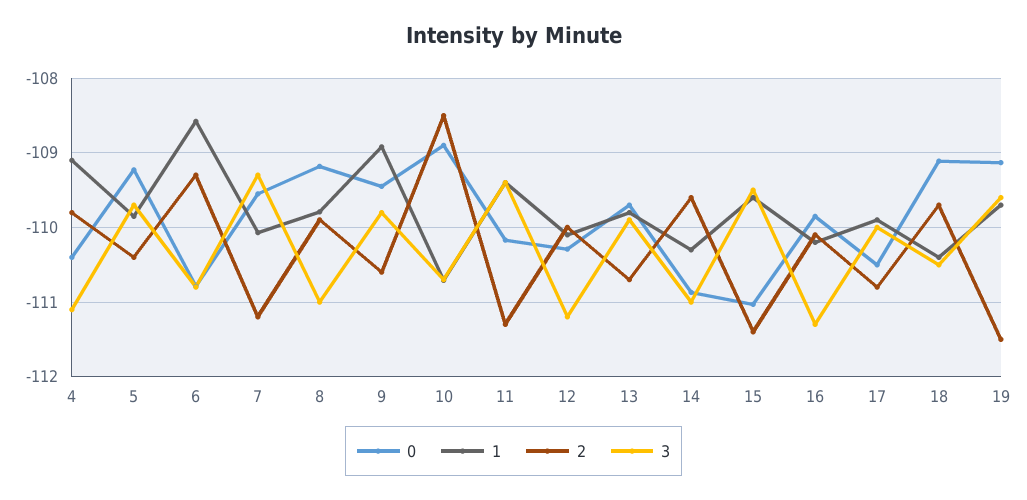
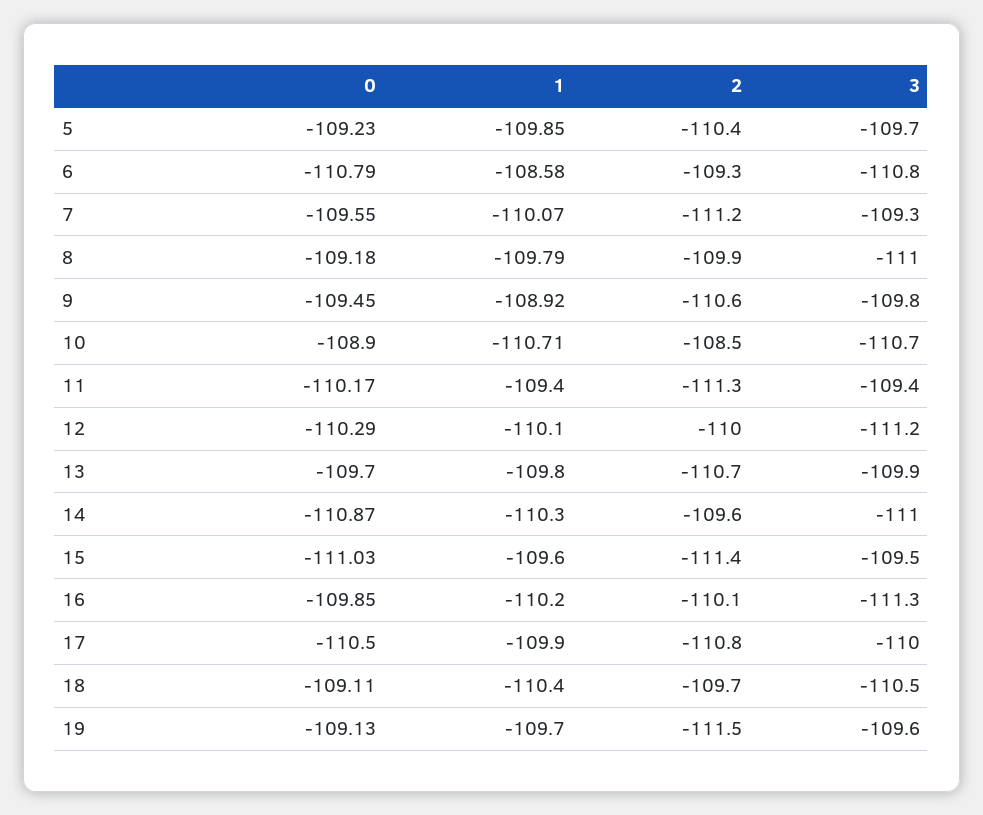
0, 4: -110.4 -> none
1, 4: -109.1 -> none
2, 4: -109.8 -> none
3, 4: -111.1 -> none

